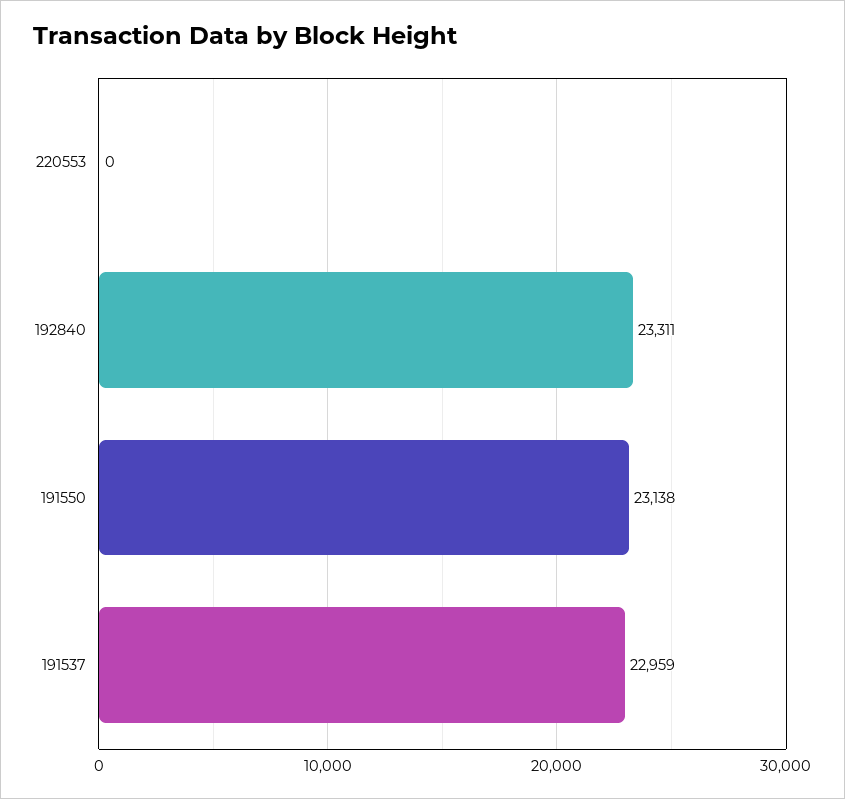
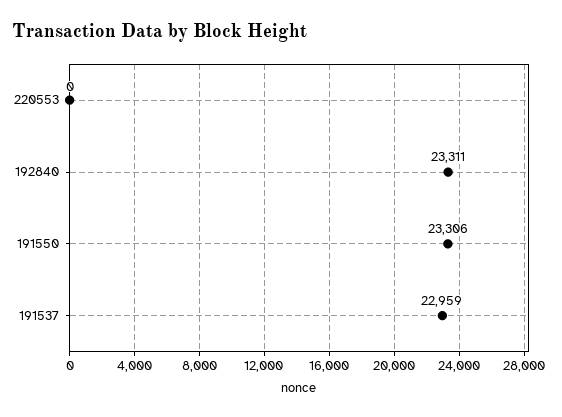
191550: 23138 -> 23306

